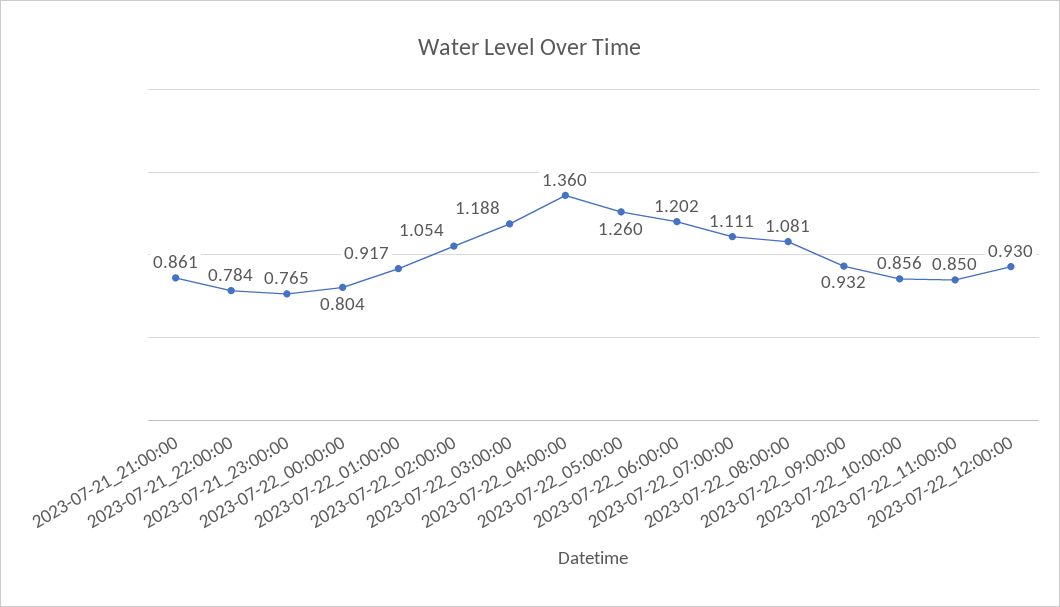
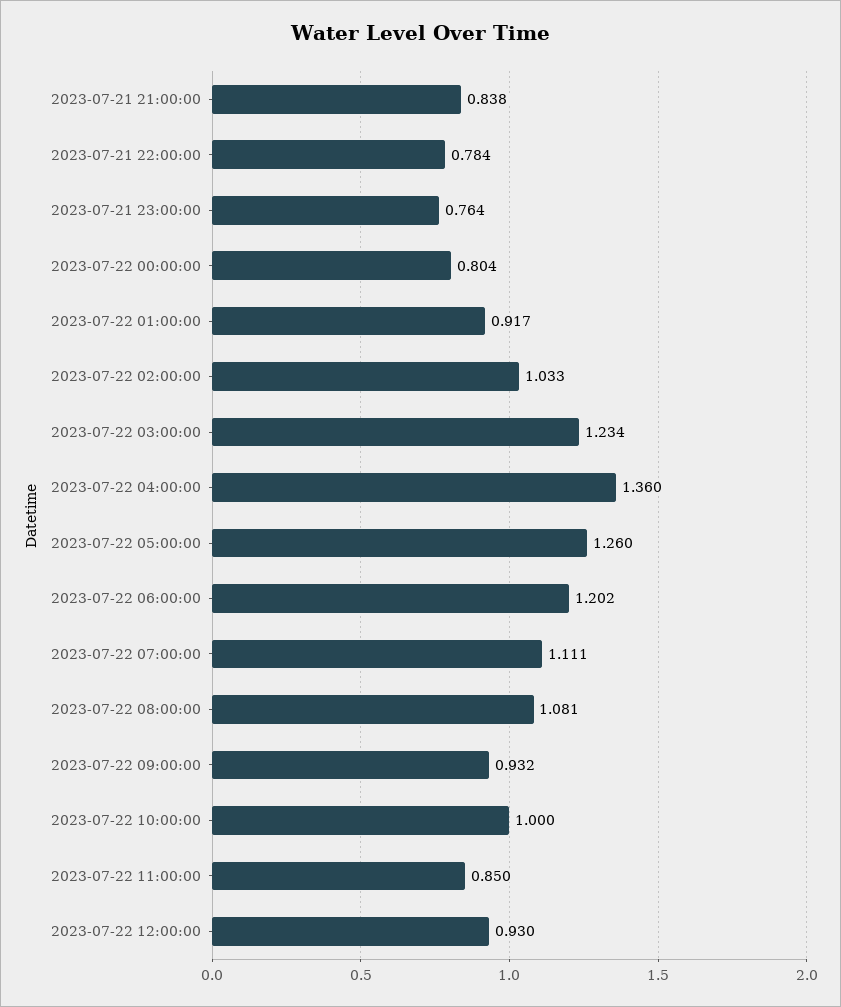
2023-07-21_21:00:00: 0.861 -> 0.838
2023-07-21_23:00:00: 0.765 -> 0.764
2023-07-22_02:00:00: 1.054 -> 1.033
2023-07-22_03:00:00: 1.188 -> 1.234
2023-07-22_10:00:00: 0.856 -> 1

